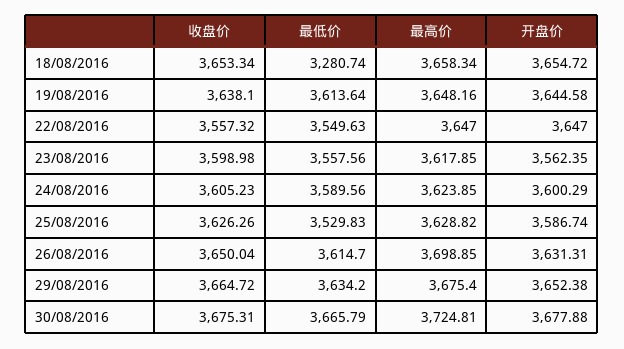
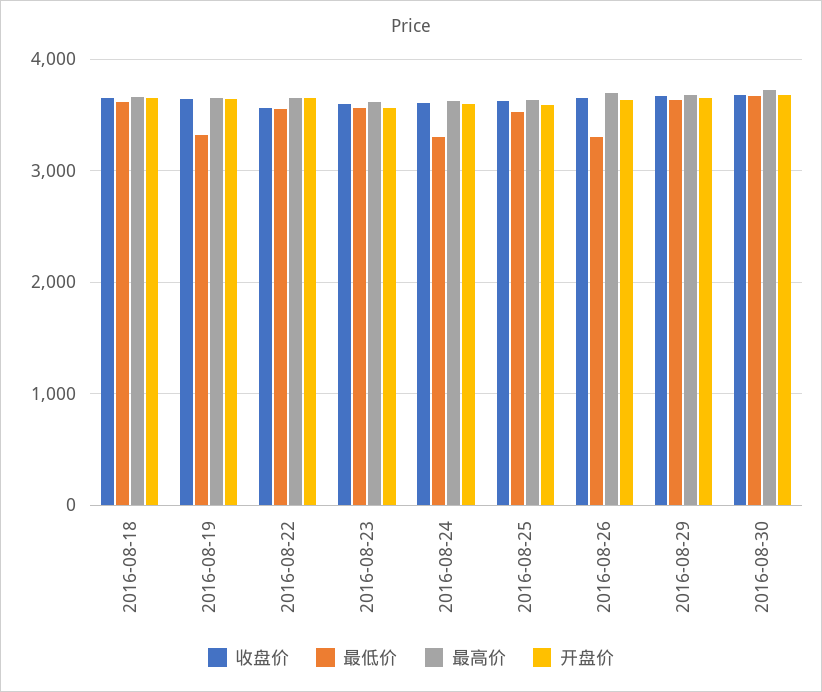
最低价, 18/08/2016: 3280.74 -> 3600
最低价, 19/08/2016: 3613.64 -> 3300
最低价, 24/08/2016: 3589.56 -> 3300
最低价, 26/08/2016: 3614.7 -> 3300

